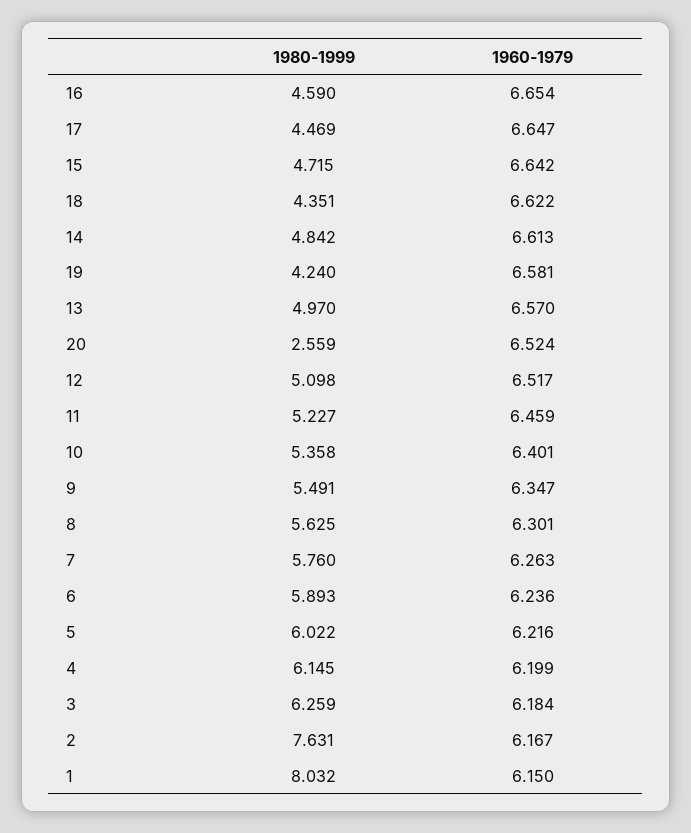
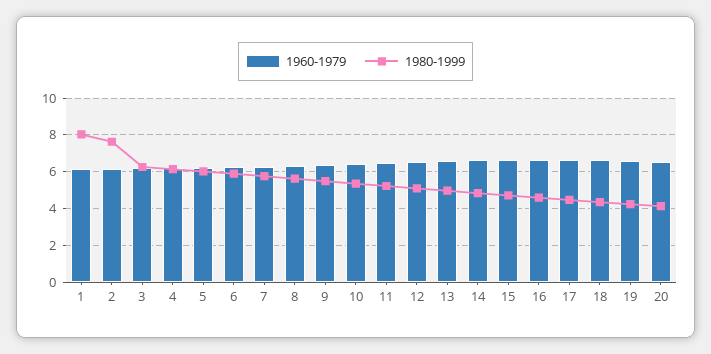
1980-1999, 20: 2.559 -> 4

